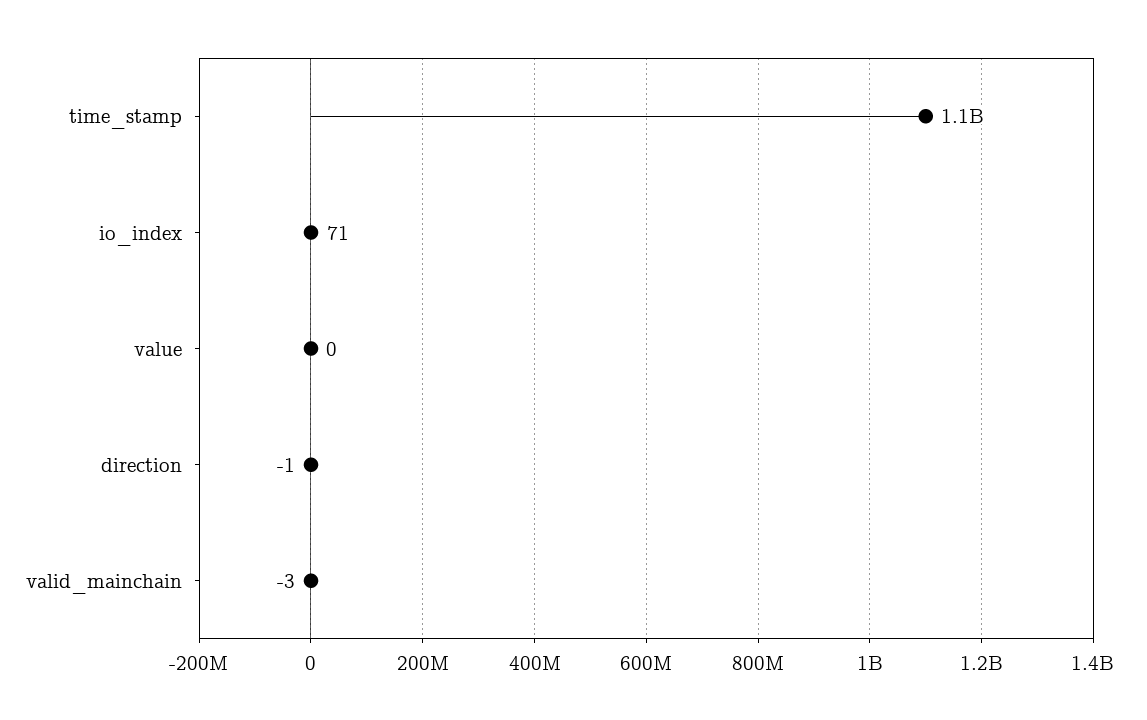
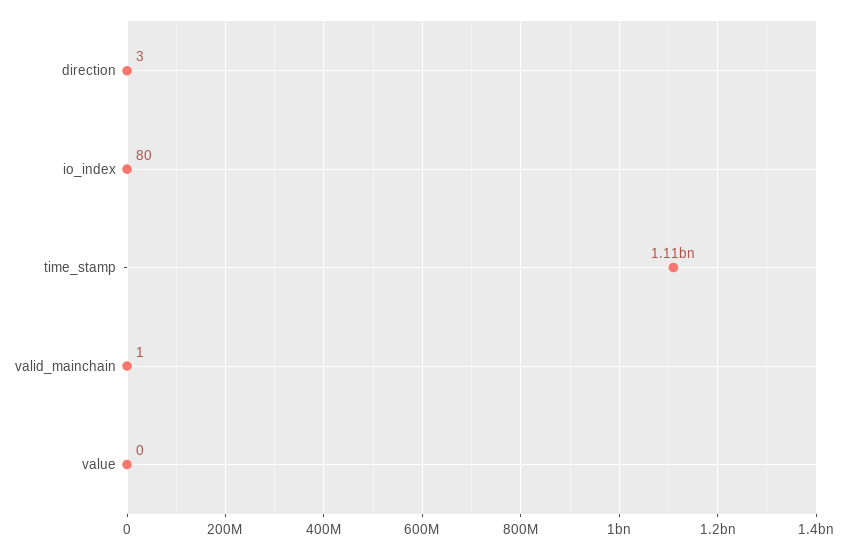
io_index: 71 -> 80
direction: -1 -> 3
valid_mainchain: -3 -> 1

